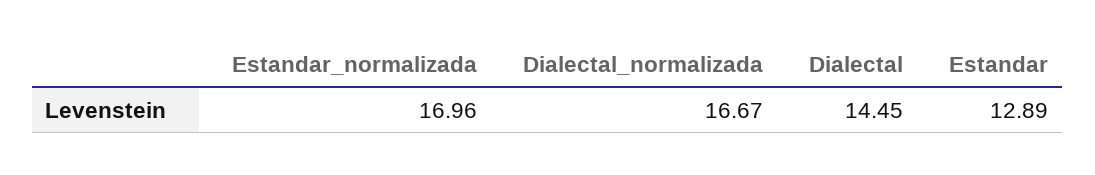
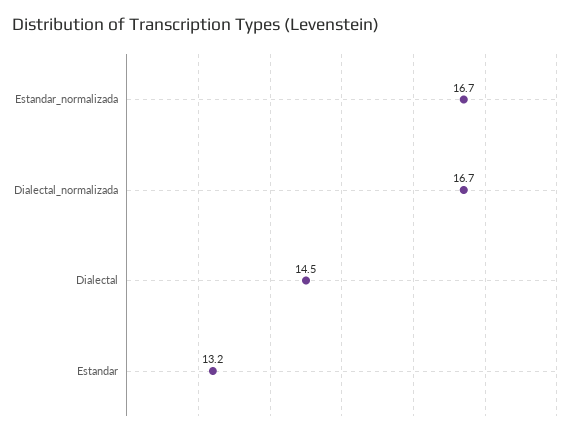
Estandar_normalizada: 16.96 -> 16.7
Estandar: 12.89 -> 13.2

